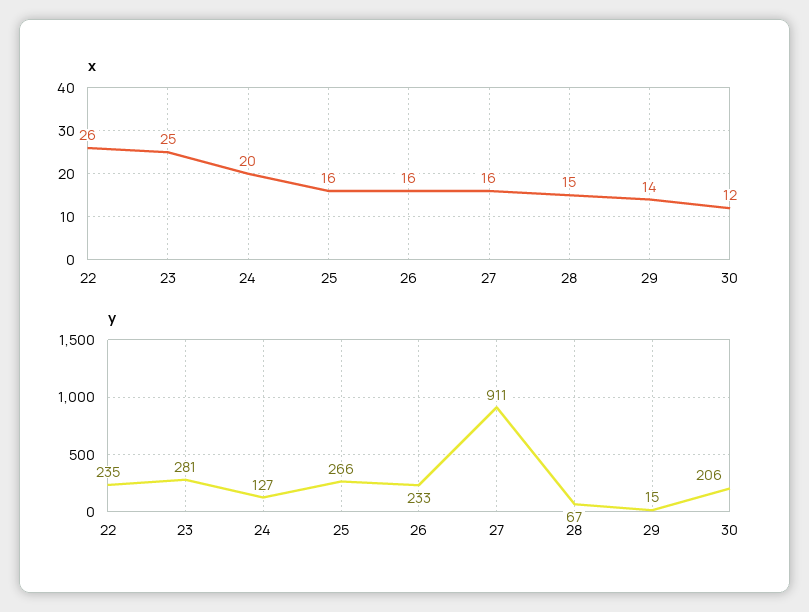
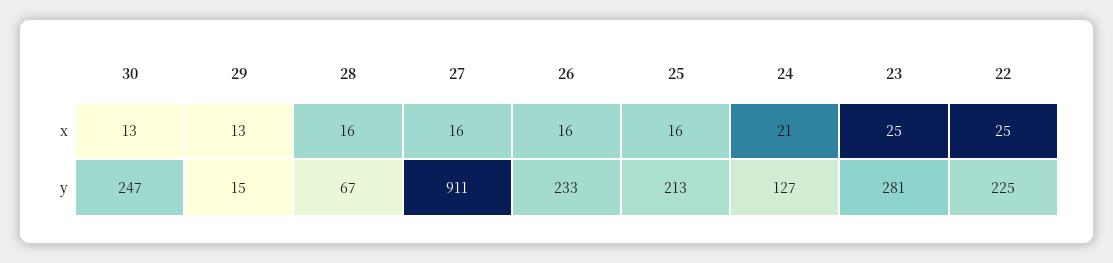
x, 22: 26 -> 25
x, 24: 20 -> 21
x, 28: 15 -> 16
x, 29: 14 -> 13
x, 30: 12 -> 13
y, 22: 235 -> 225
y, 25: 266 -> 213
y, 30: 206 -> 247

